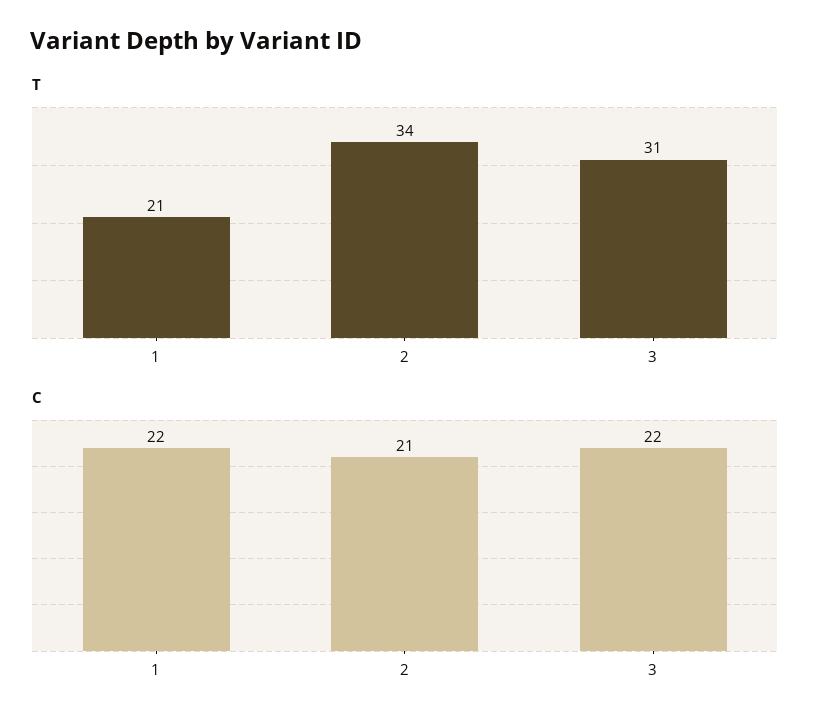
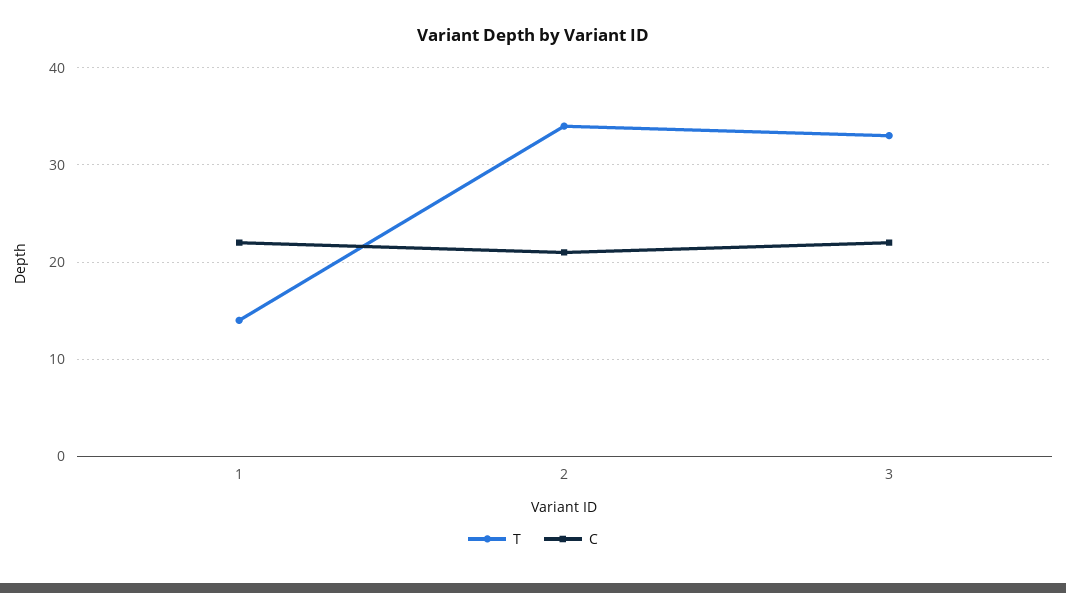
T, 1: 21 -> 14
T, 3: 31 -> 33

